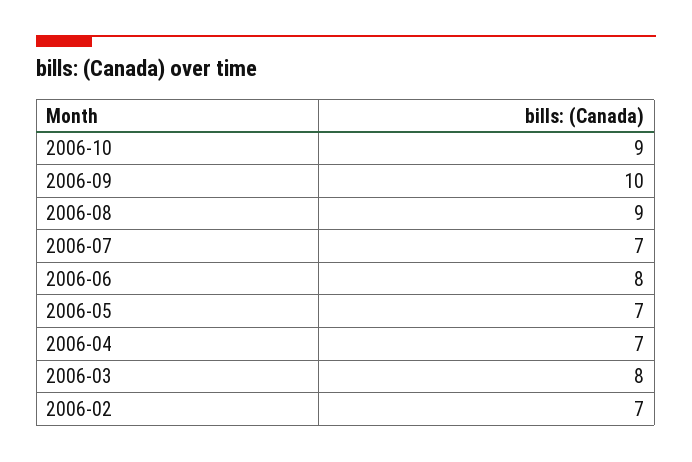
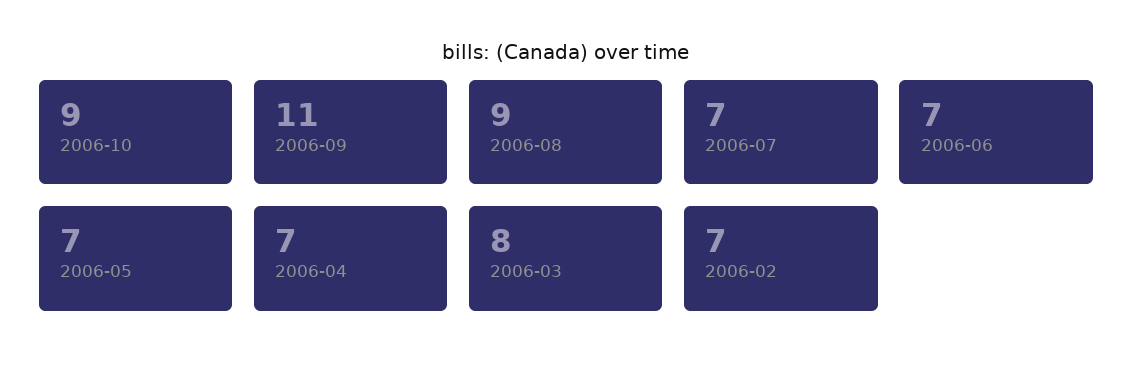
2006-09: 10 -> 11
2006-06: 8 -> 7

